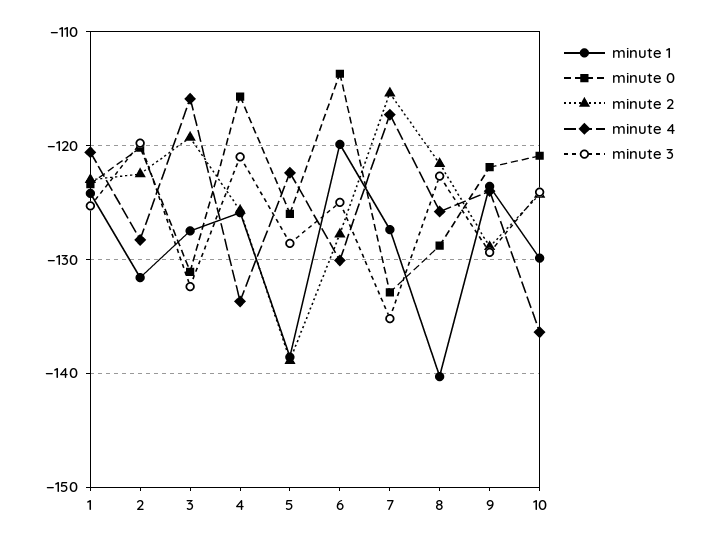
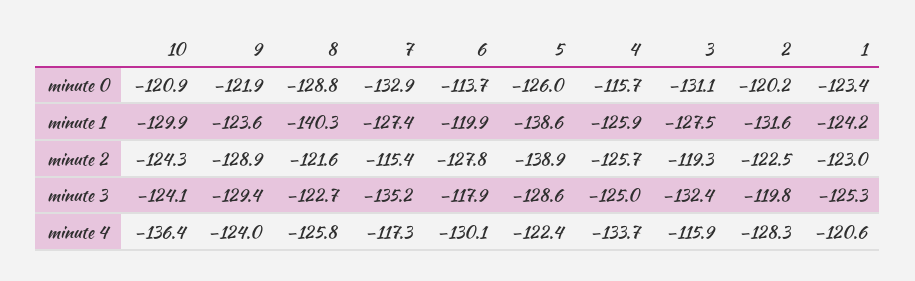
minute 3, 4: -121 -> -125
minute 3, 6: -125 -> -117.9

